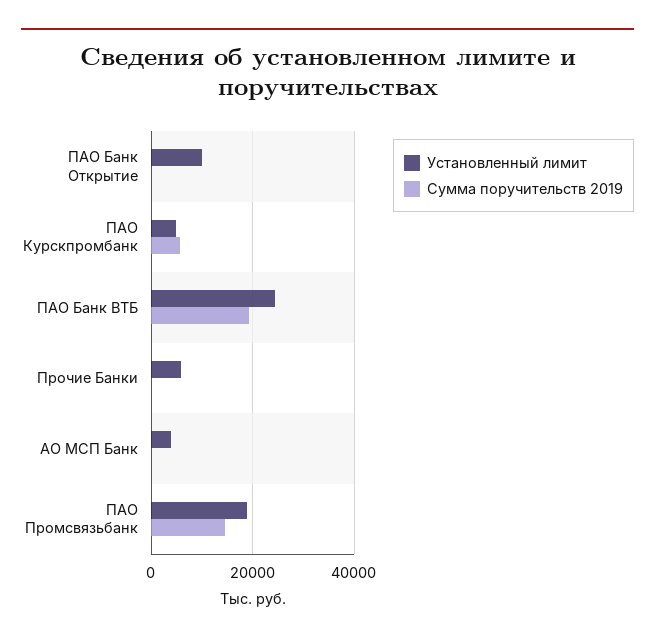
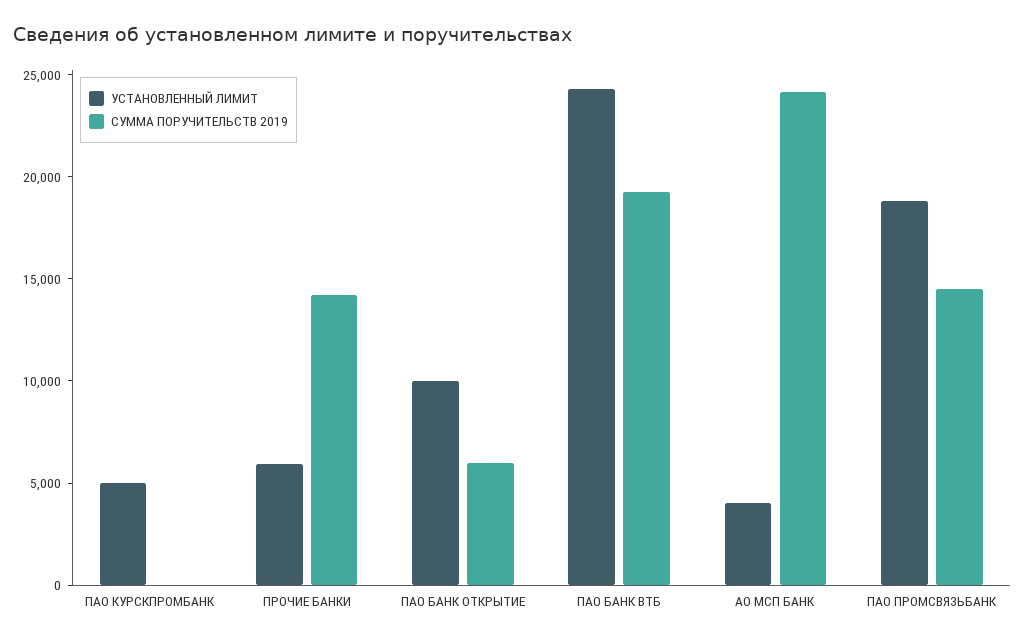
Сумма поручительств 2019, ПАО Банк Открытие: 0 -> 6000
Сумма поручительств 2019, ПАО Курскпромбанк: 6000 -> 0
Сумма поручительств 2019, Прочие Банки: 0 -> 14000
Сумма поручительств 2019, АО МСП Банк: 0 -> 24000

